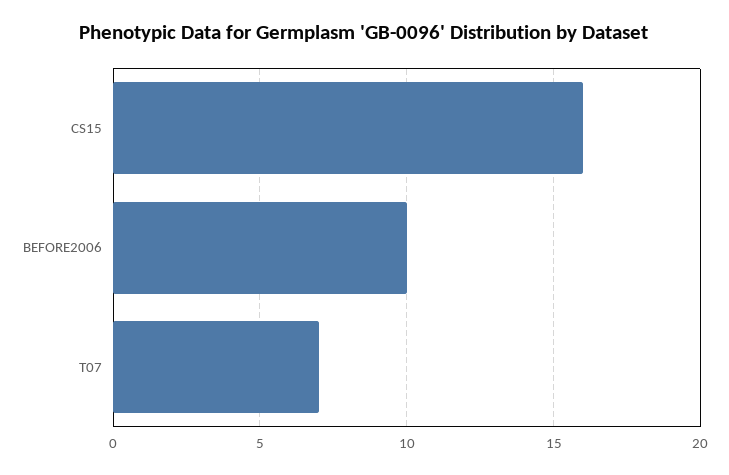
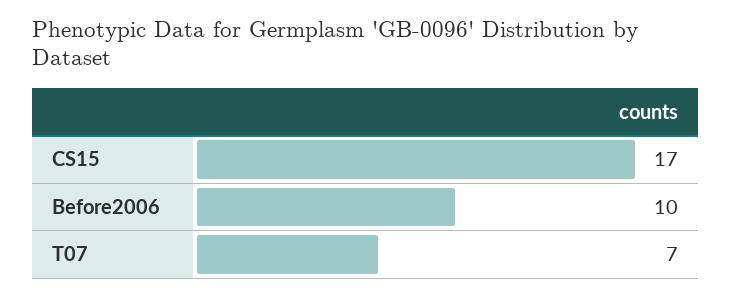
CS15: 16 -> 17

